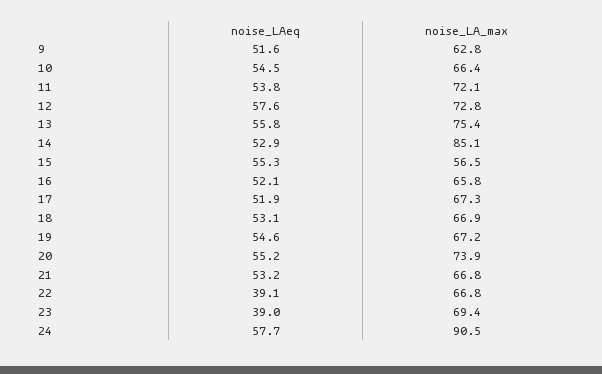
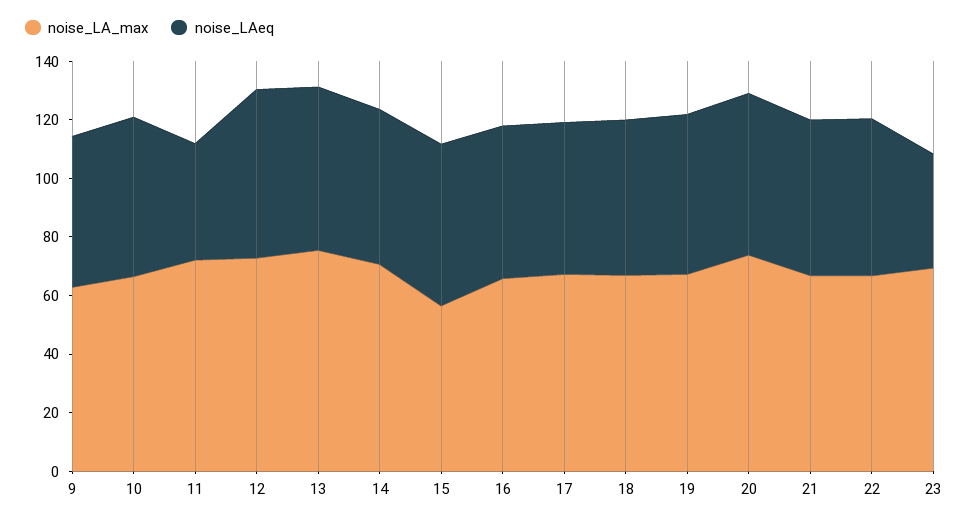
noise_LAeq, 11: 53.8 -> 40
noise_LA_max, 14: 85.1 -> 70
noise_LAeq, 22: 39.1 -> 55
noise_LAeq, 24: 57.7 -> none
noise_LA_max, 24: 90.5 -> none

